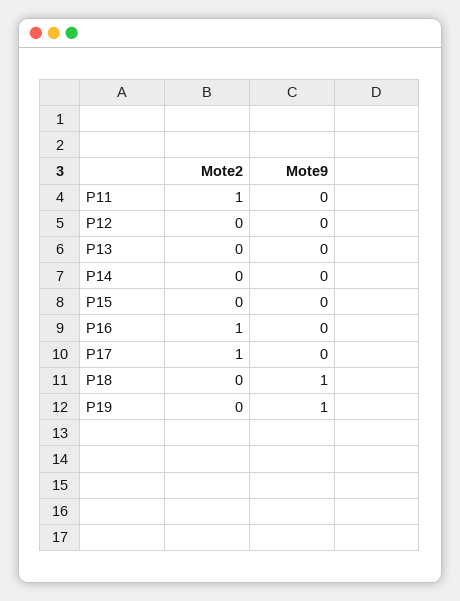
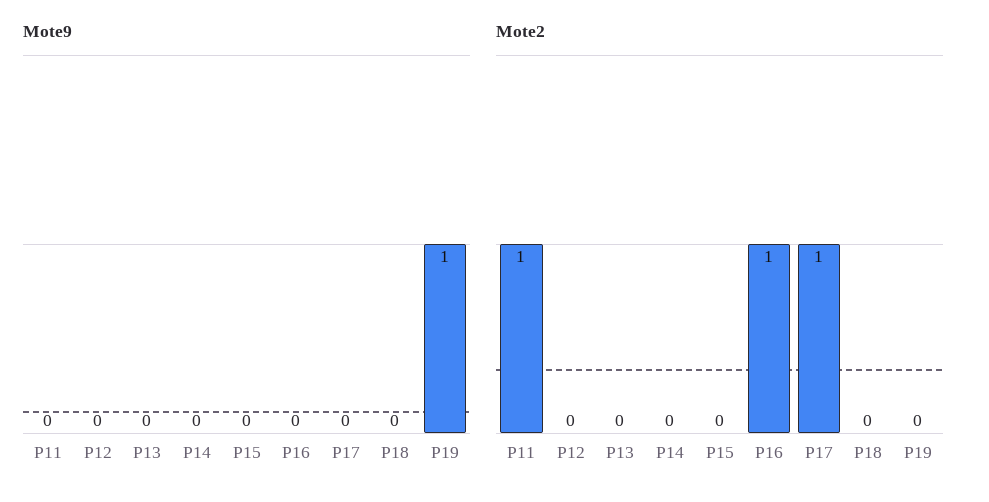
Mote9, P18: 1 -> 0

